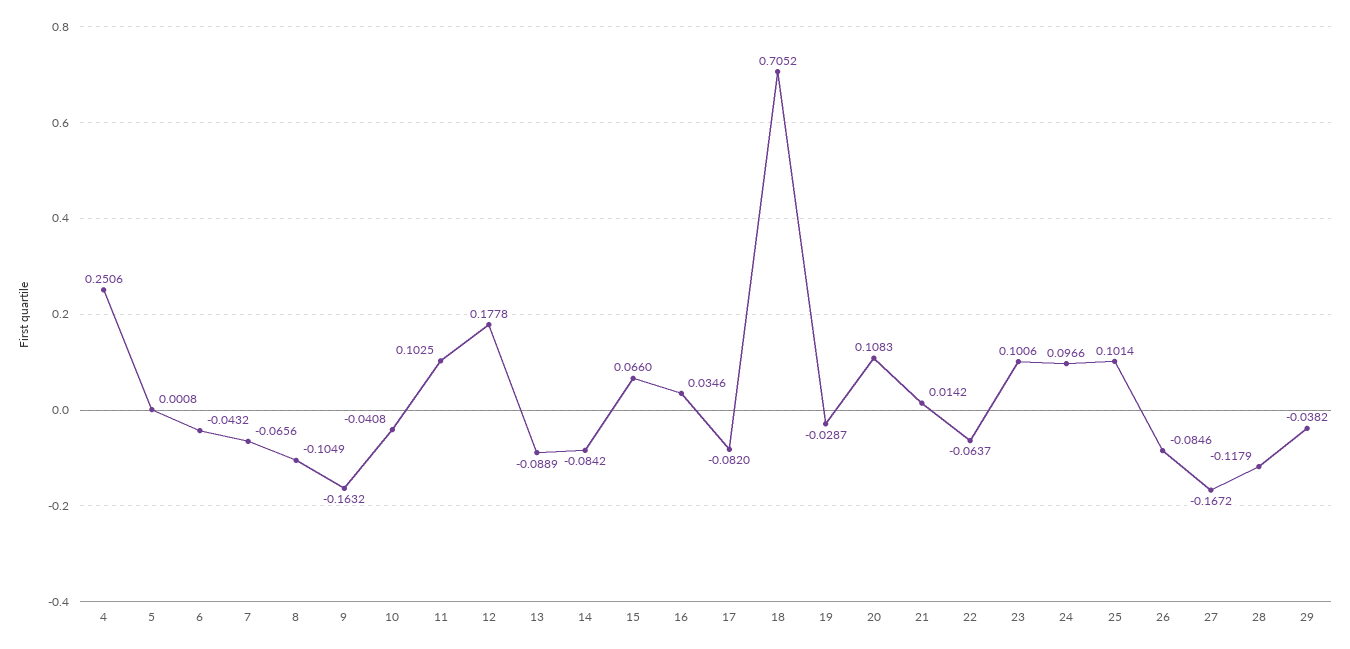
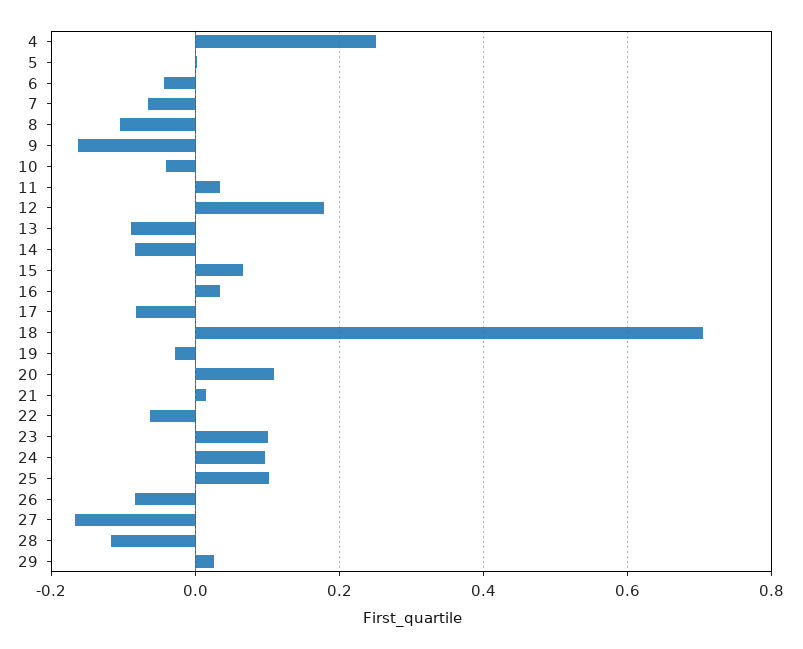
11: 0.1025 -> 0.04
29: -0.0382 -> 0.02

